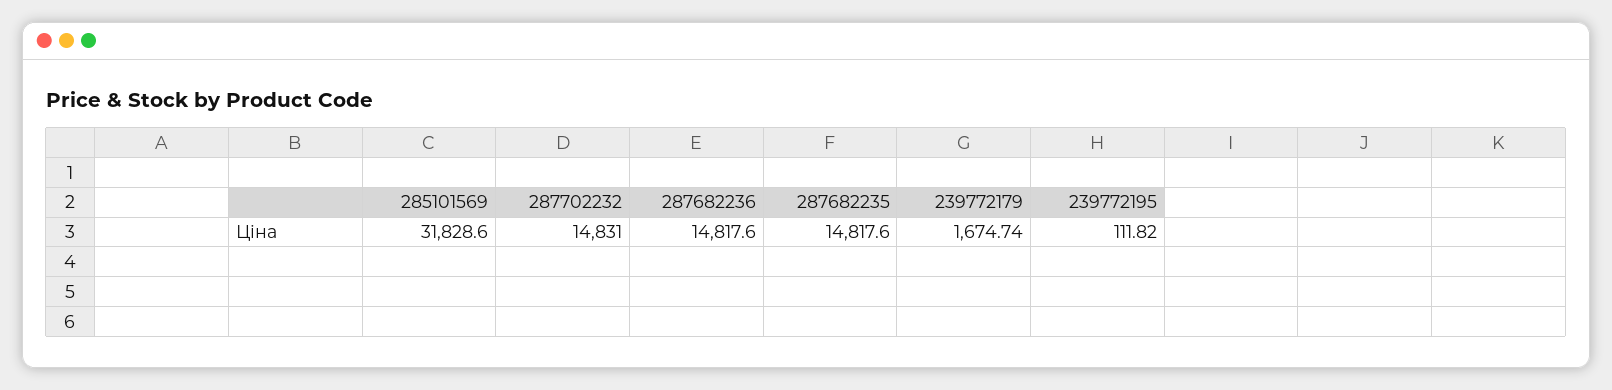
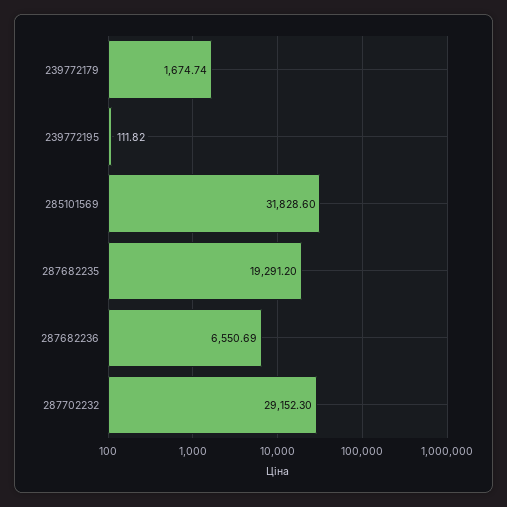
287702232: 14831 -> 29152.3
287682236: 14817.6 -> 6550.69
287682235: 14817.6 -> 19291.2

